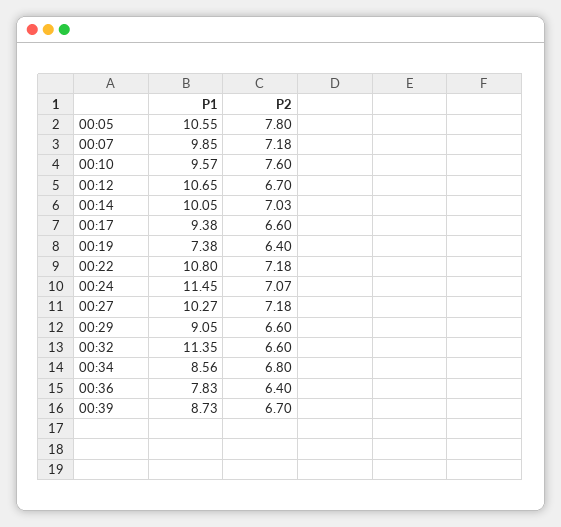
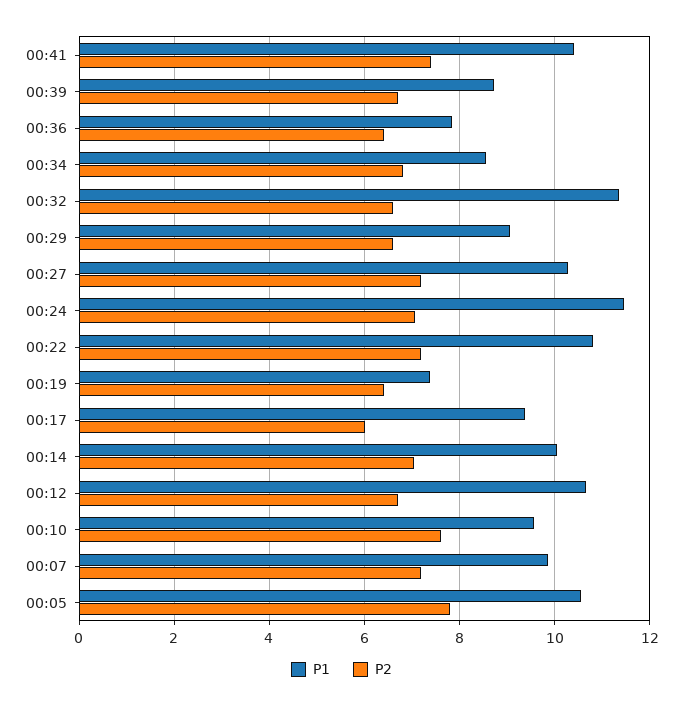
P2, 00:17: 6.6 -> 6
P1, 00:41: none -> 10.4
P2, 00:41: none -> 7.4

